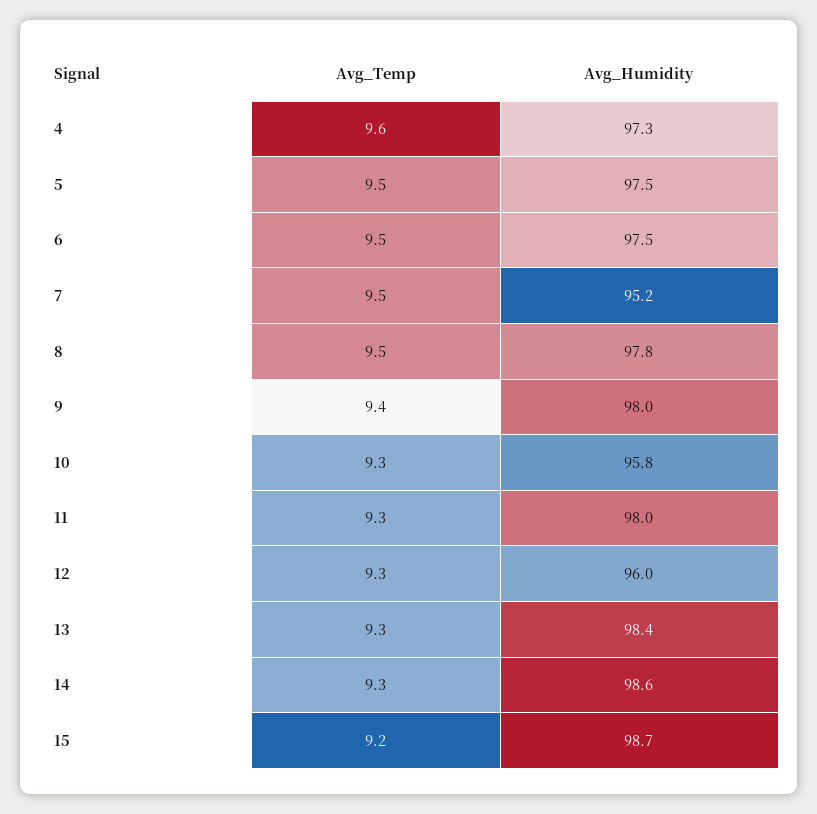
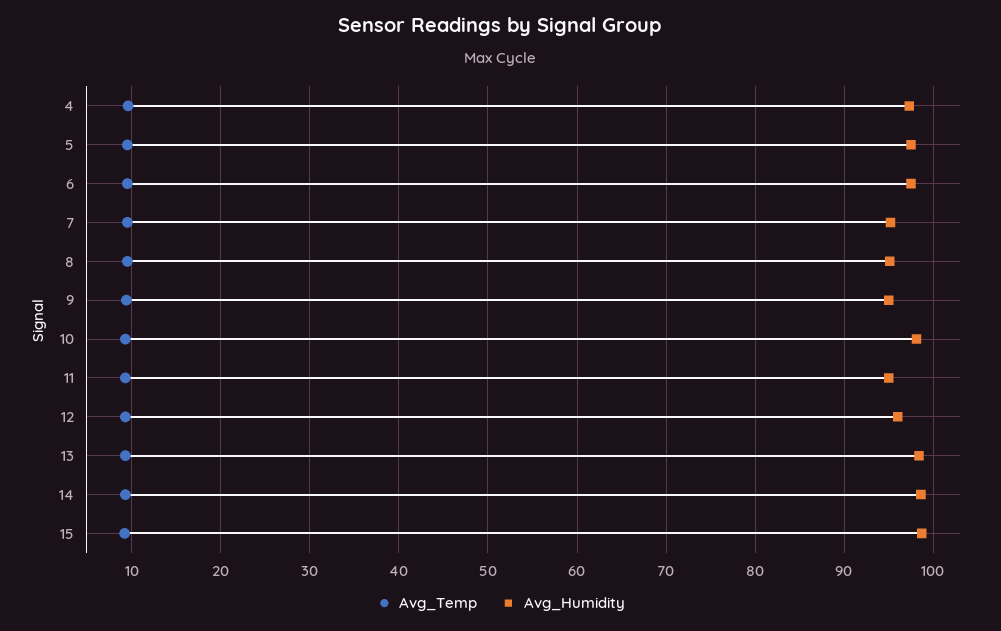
Avg_Humidity, 8: 97.8 -> 95
Avg_Humidity, 9: 98 -> 95
Avg_Humidity, 10: 95.8 -> 98
Avg_Humidity, 11: 98 -> 95

